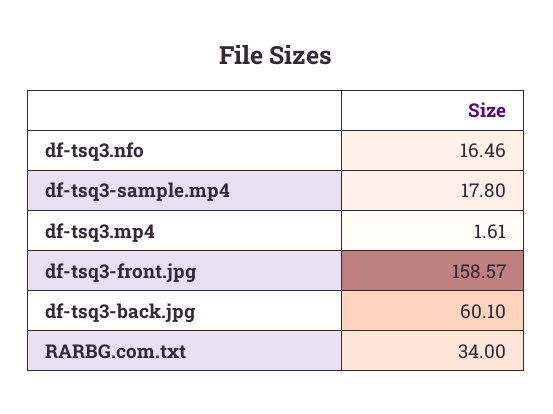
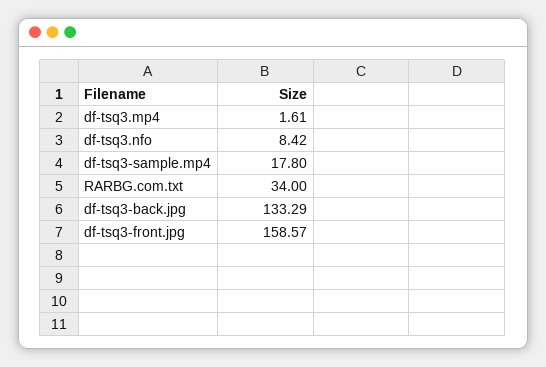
df-tsq3.nfo: 16.46 -> 8.42
df-tsq3-back.jpg: 60.1 -> 133.29

